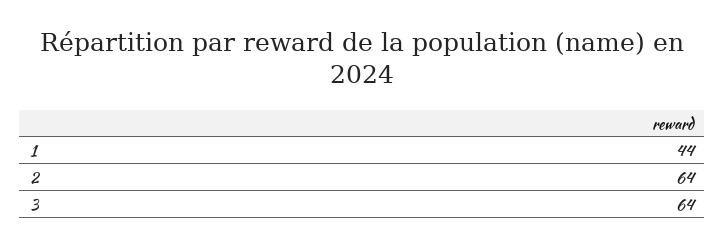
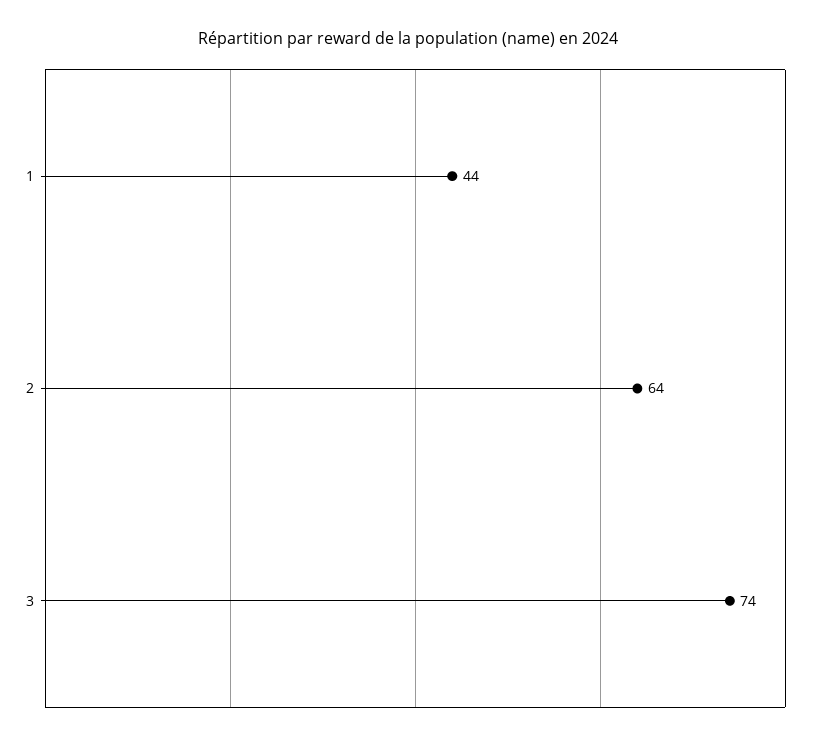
3: 64 -> 74

